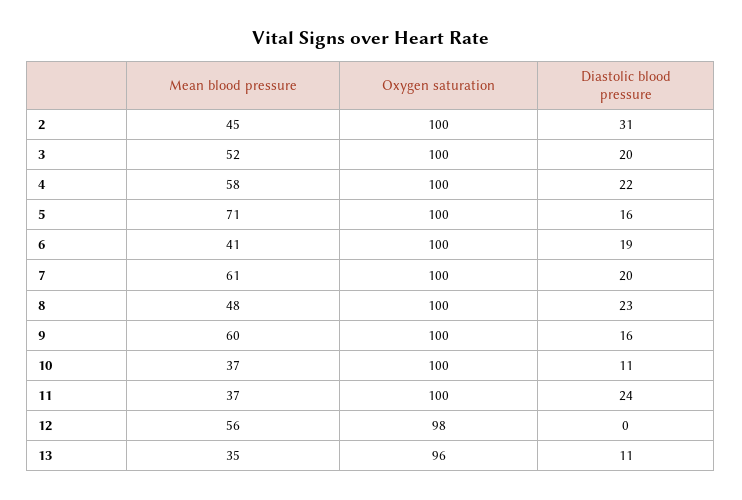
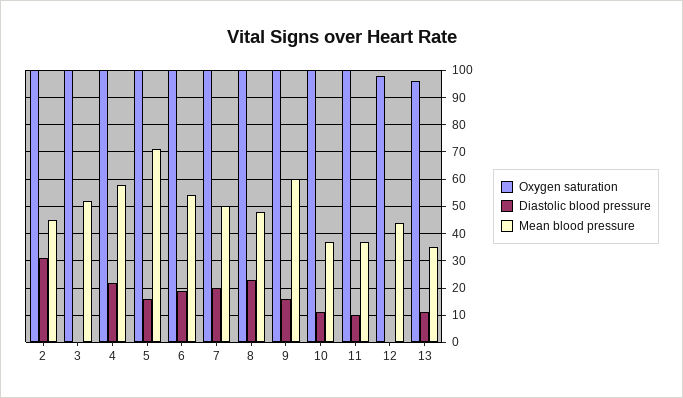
Diastolic blood pressure, 3: 20 -> 0
Mean blood pressure, 6: 41 -> 55
Mean blood pressure, 7: 61 -> 50
Diastolic blood pressure, 11: 24 -> 10
Mean blood pressure, 12: 56 -> 45

